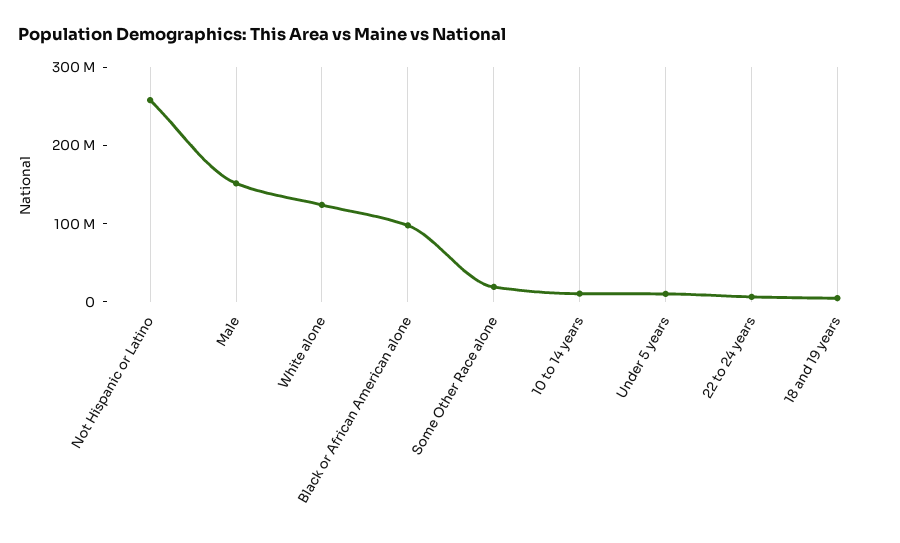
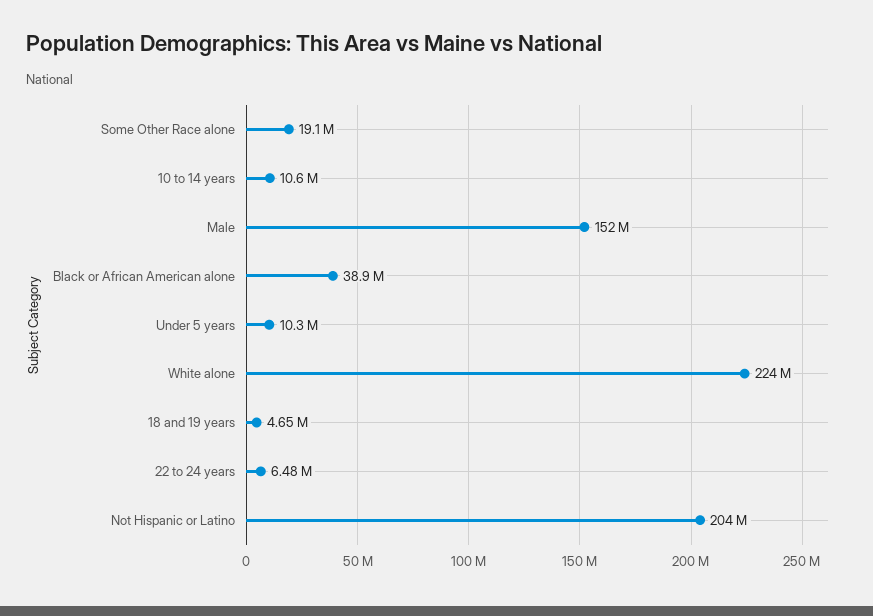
Not Hispanic or Latino: 260000000 -> 204000000
White alone: 120000000 -> 224000000
Black or African American alone: 100000000 -> 38900000

